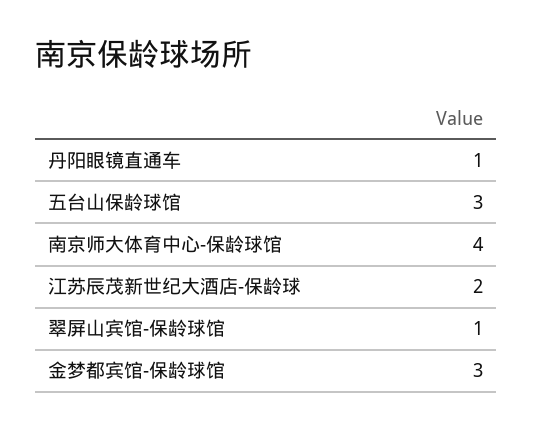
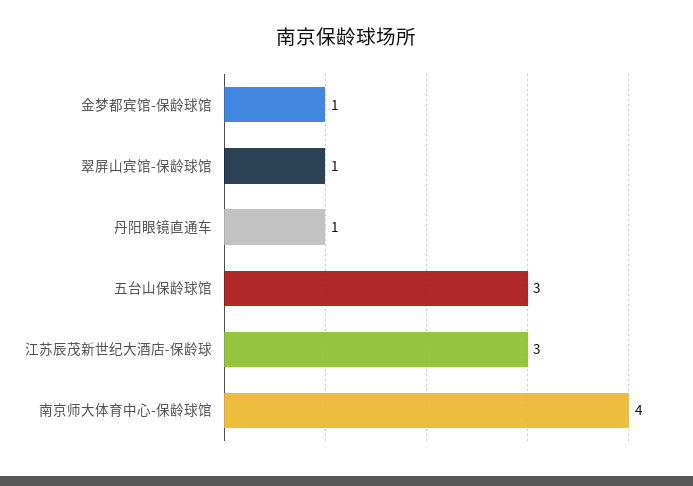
江苏辰茂新世纪大酒店-保龄球: 2 -> 3
金梦都宾馆-保龄球馆: 3 -> 1

